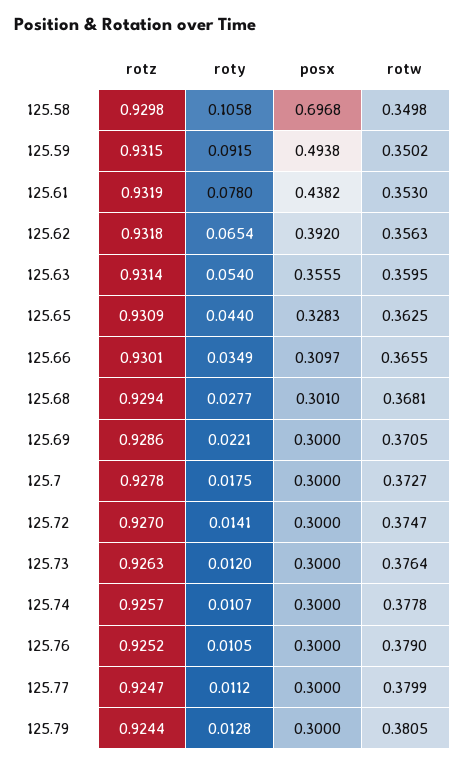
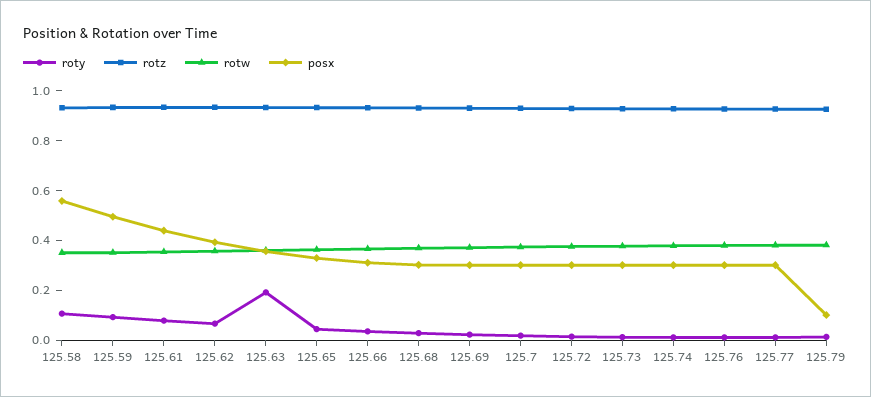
posx, 125.58: 0.6968 -> 0.55
roty, 125.63: 0.054 -> 0.2
posx, 125.79: 0.3 -> 0.1

